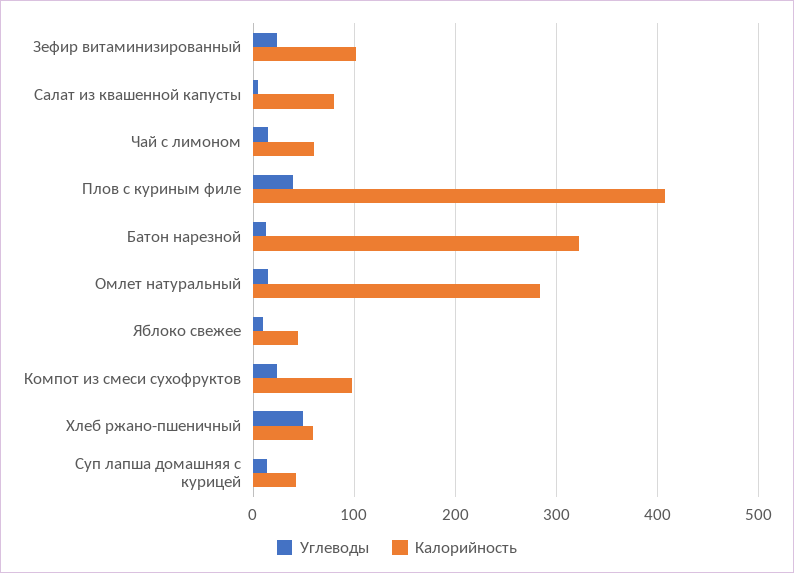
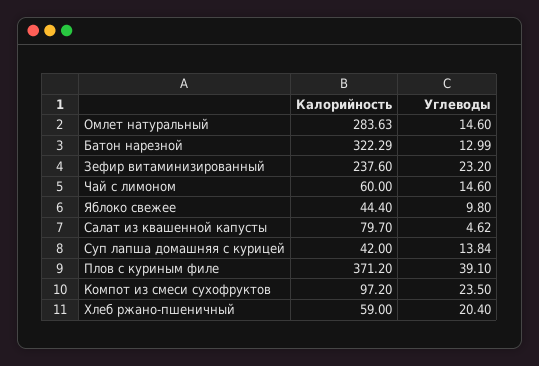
Калорийность, Зефир витаминизированный: 100 -> 237.6
Калорийность, Плов с куриным филе: 410 -> 371.2
Углеводы, Хлеб ржано-пшеничный: 50 -> 20.4

